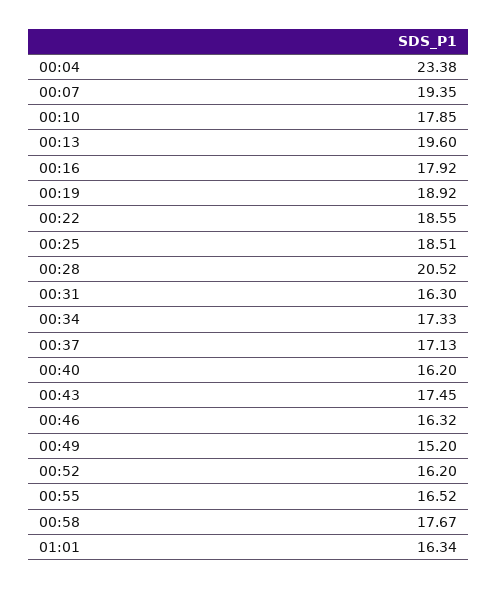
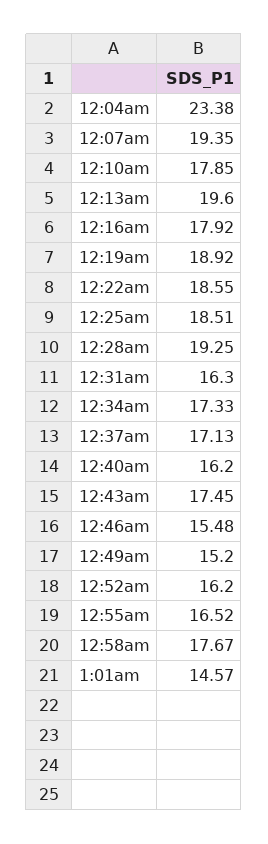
00:28: 20.52 -> 19.25
00:46: 16.32 -> 15.48
01:01: 16.34 -> 14.57

